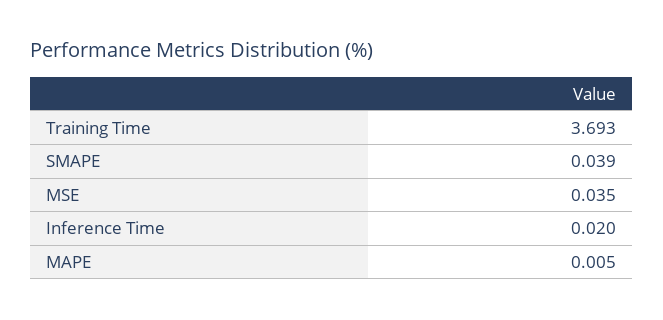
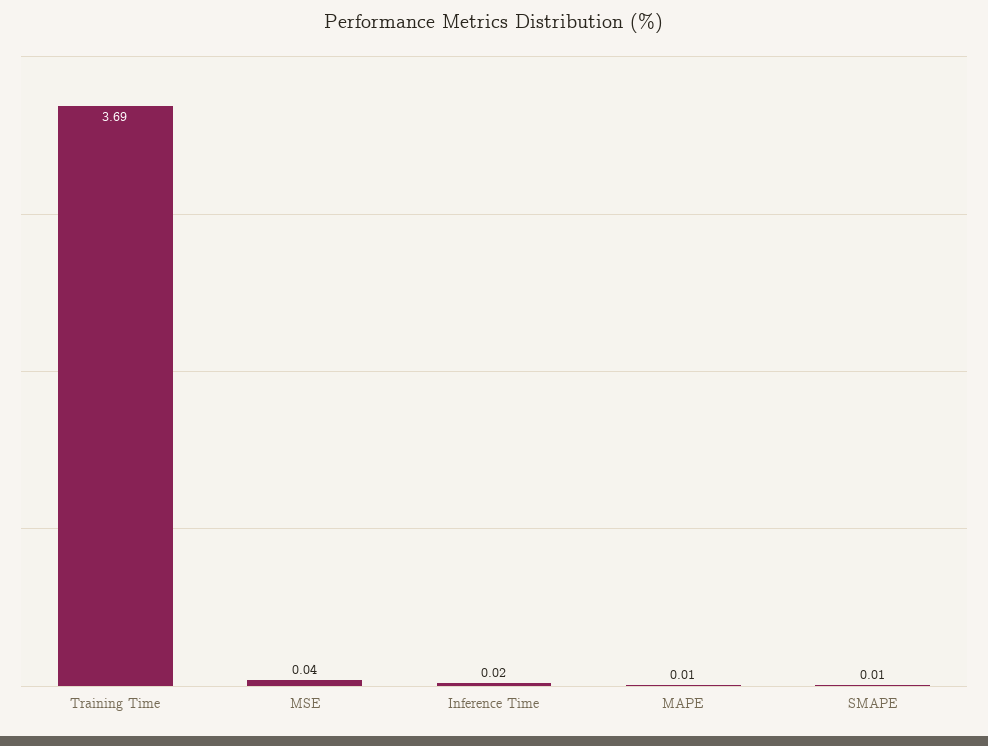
SMAPE: 0.039 -> 0.01

